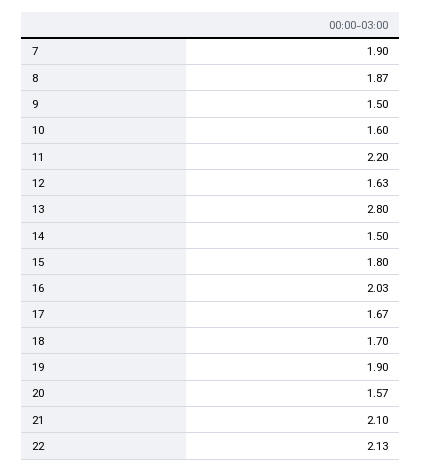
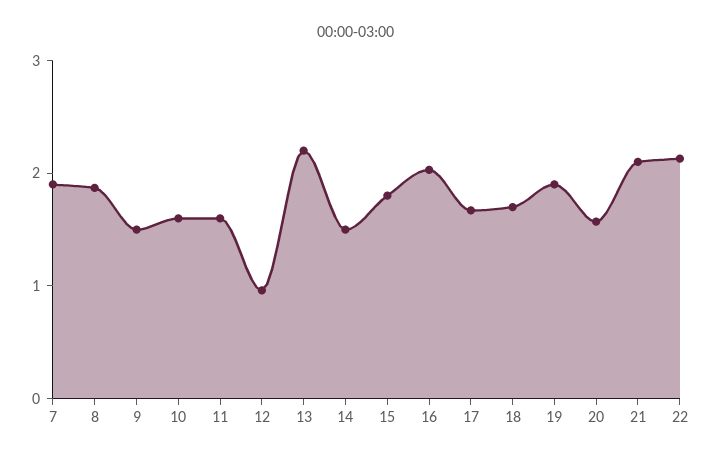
11: 2.2 -> 1.6
12: 1.63 -> 1
13: 2.8 -> 2.2

